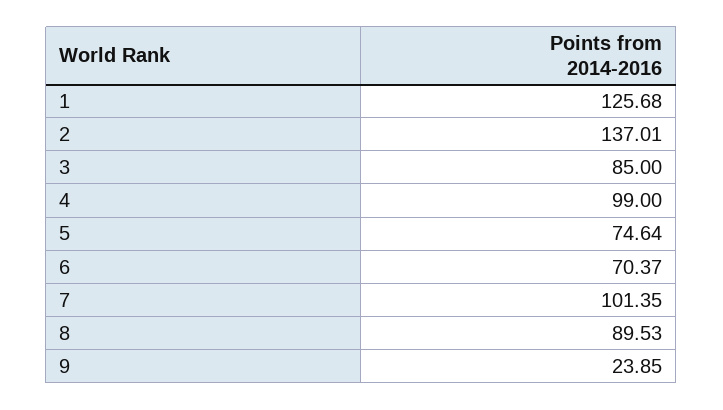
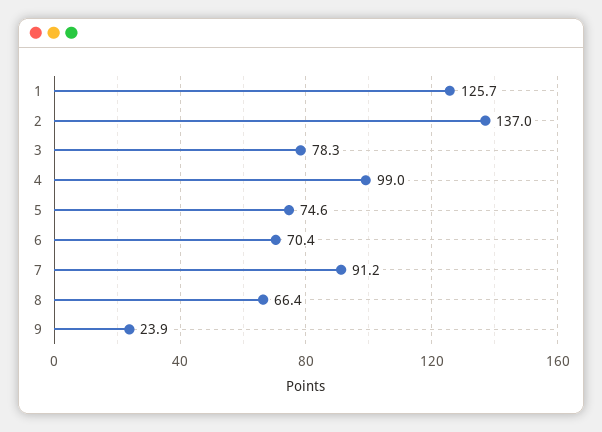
3: 85 -> 78.3
7: 101.35 -> 91.2
8: 89.53 -> 66.4

